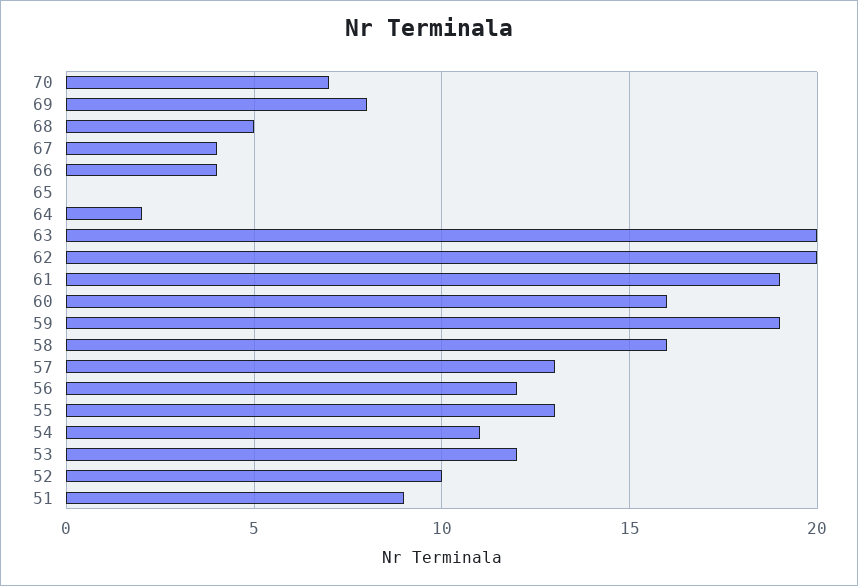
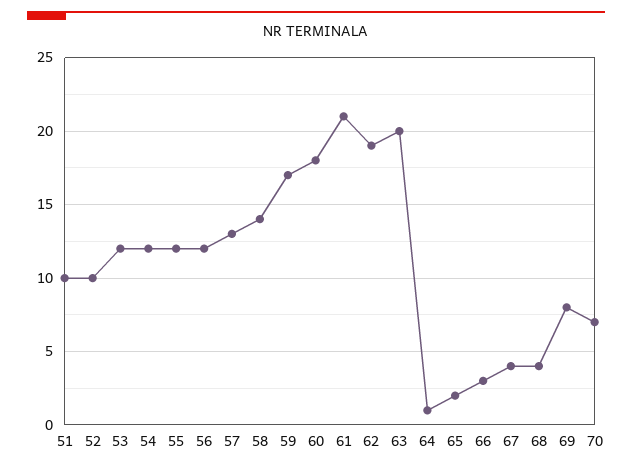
68: 5 -> 4
66: 4 -> 3
65: 0 -> 2
64: 2 -> 1
62: 20 -> 19
61: 19 -> 21
60: 16 -> 18
59: 19 -> 17
58: 16 -> 14
55: 13 -> 12
54: 11 -> 12
51: 9 -> 10

